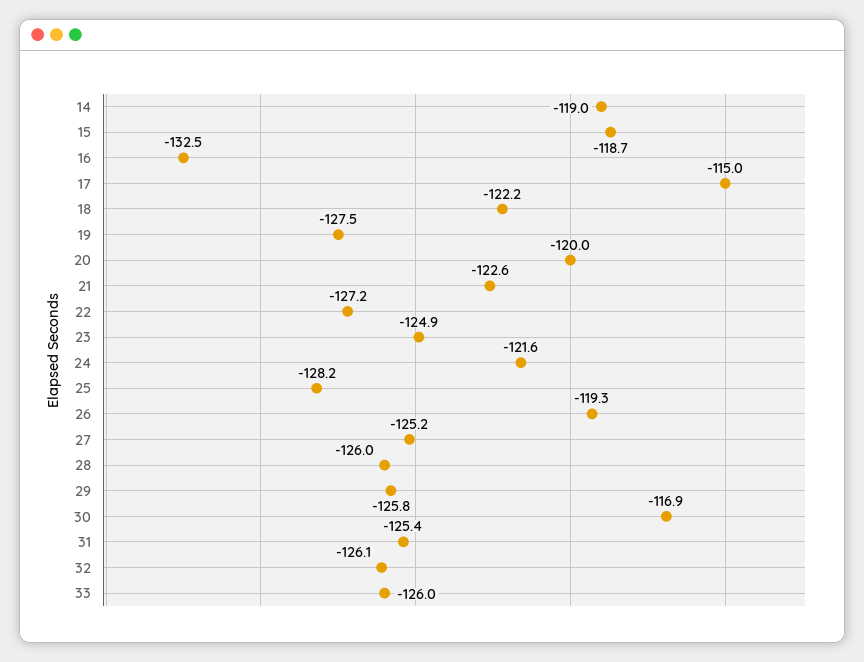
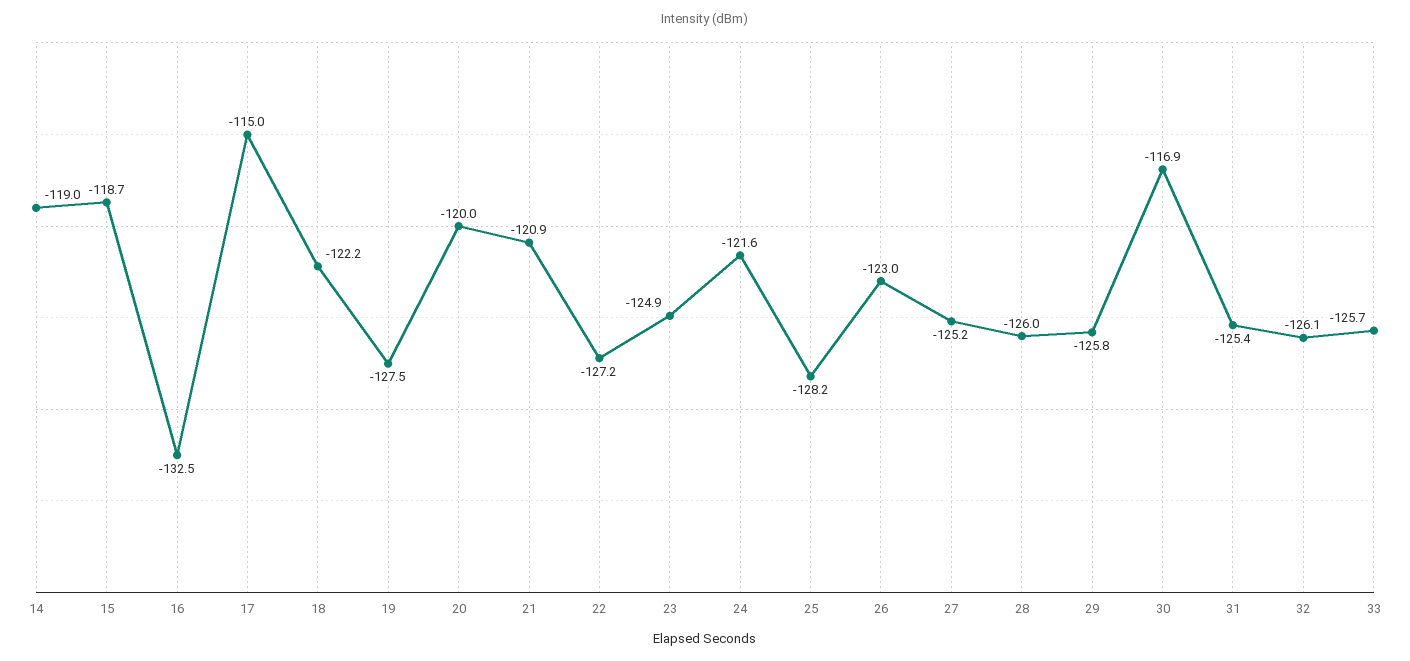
21: -122.6 -> -120.9
26: -119.3 -> -123
33: -126 -> -125.7

